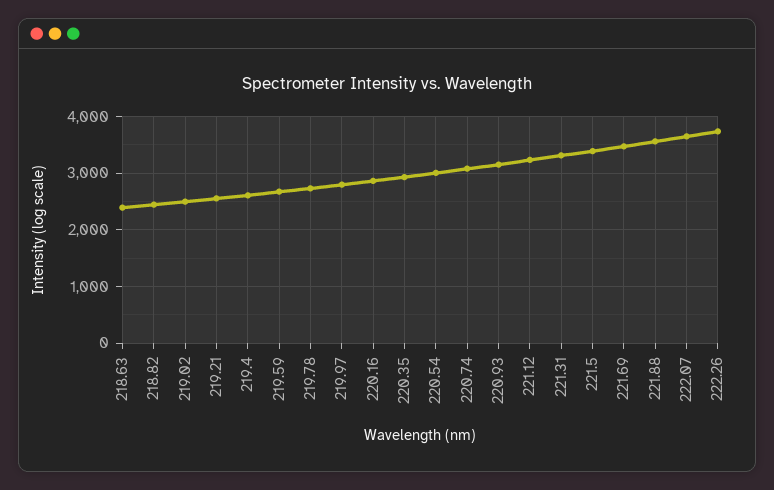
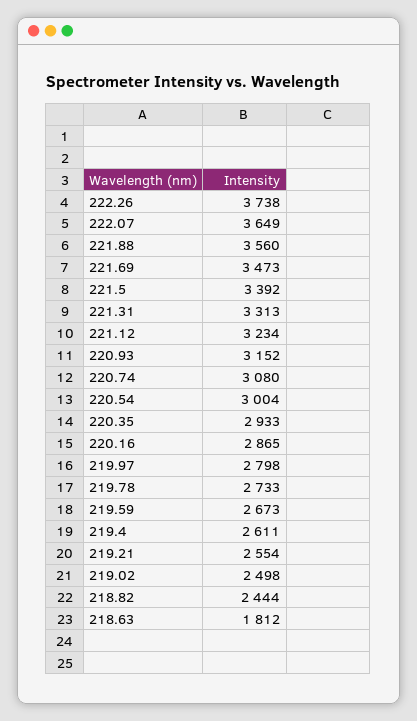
218.63: 2400 -> 1812

